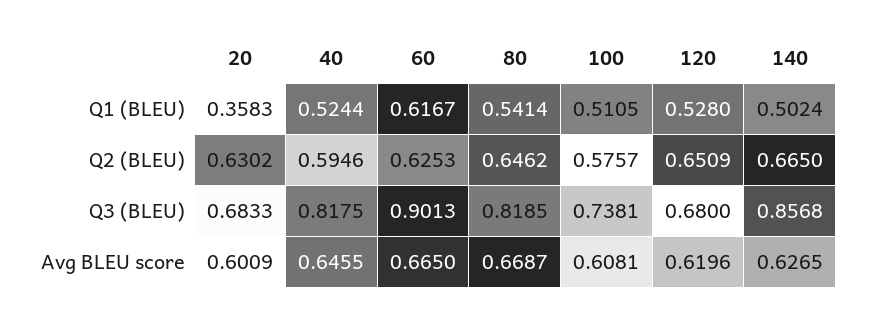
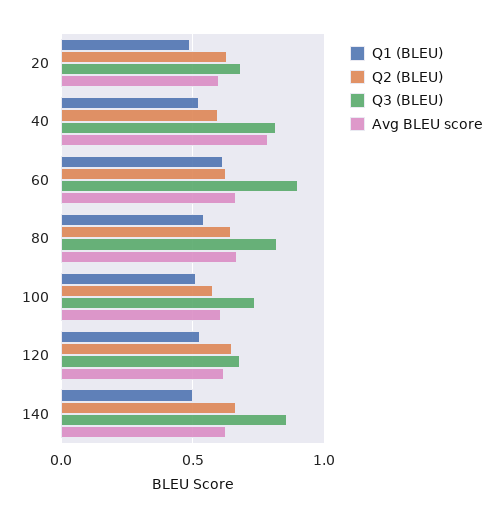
Q1 (BLEU), 20: 0.3583 -> 0.5
Avg BLEU score, 40: 0.6455 -> 0.8

